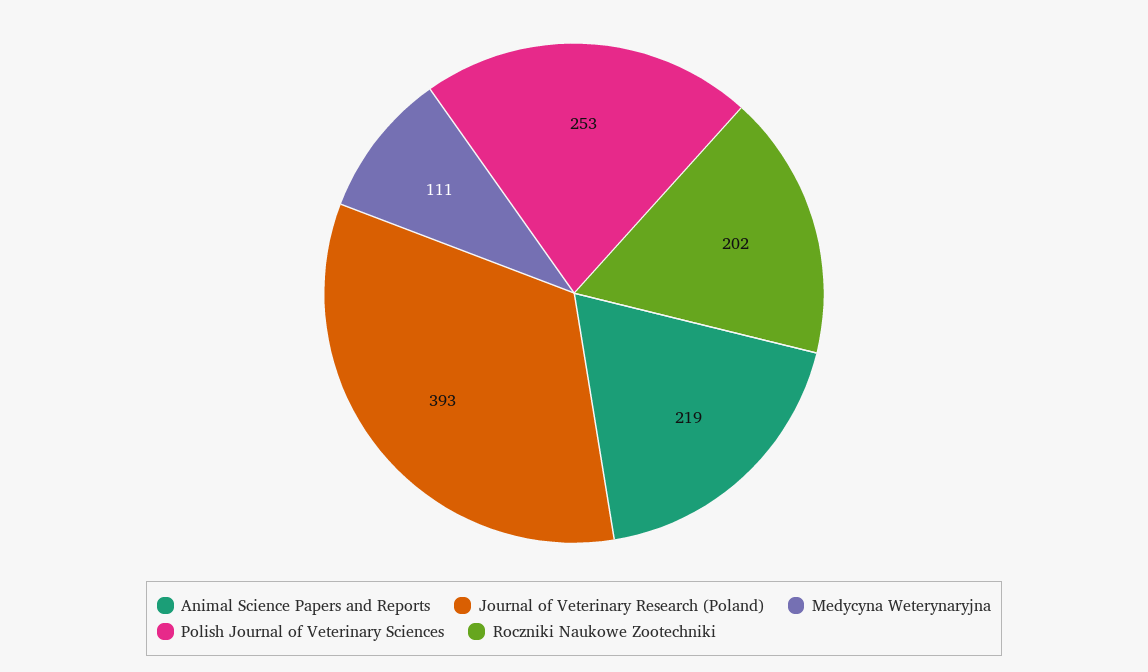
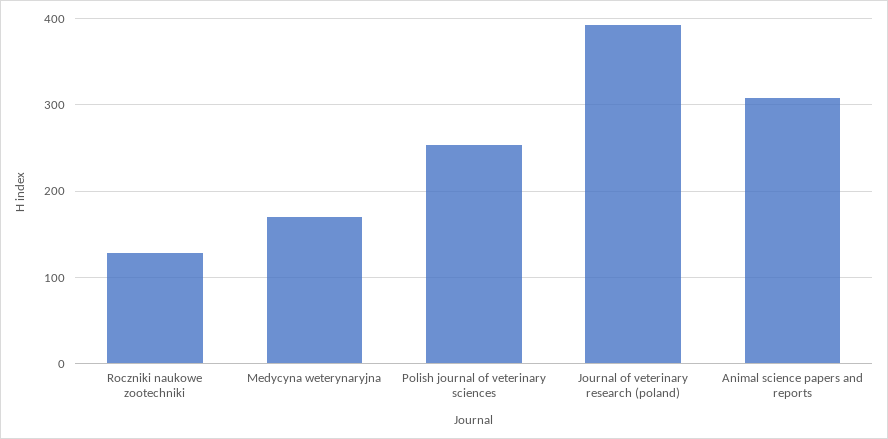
Animal Science Papers and Reports: 219 -> 310
Medycyna Weterynaryjna: 111 -> 170
Roczniki Naukowe Zootechniki: 202 -> 130

